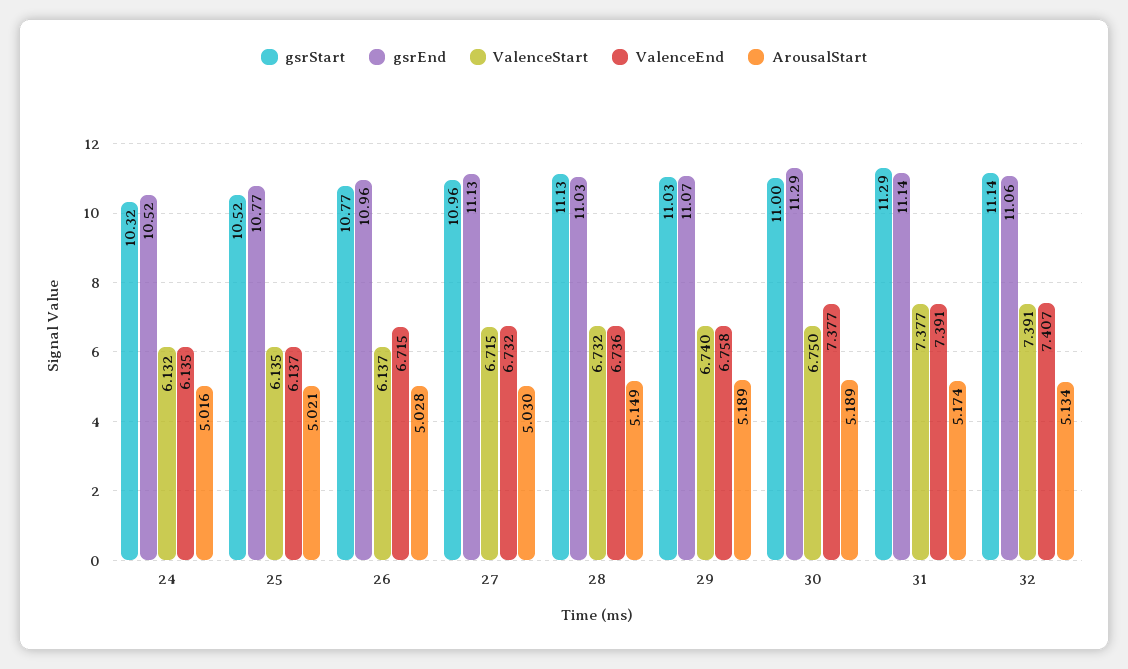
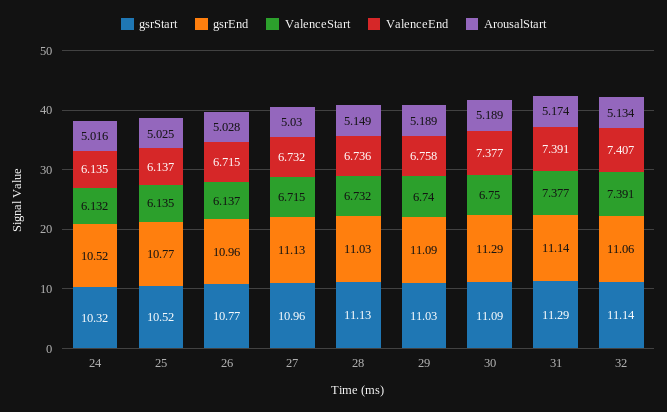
ArousalStart, 25: 5.021 -> 5.025
gsrEnd, 29: 11.07 -> 11.09
gsrStart, 30: 11 -> 11.09

